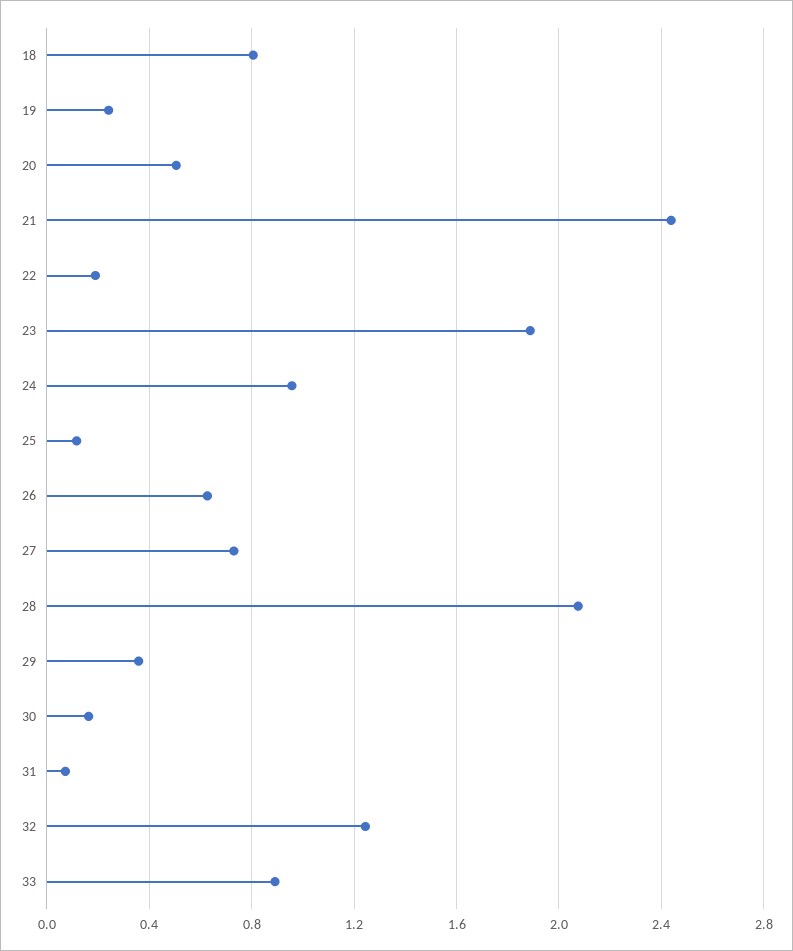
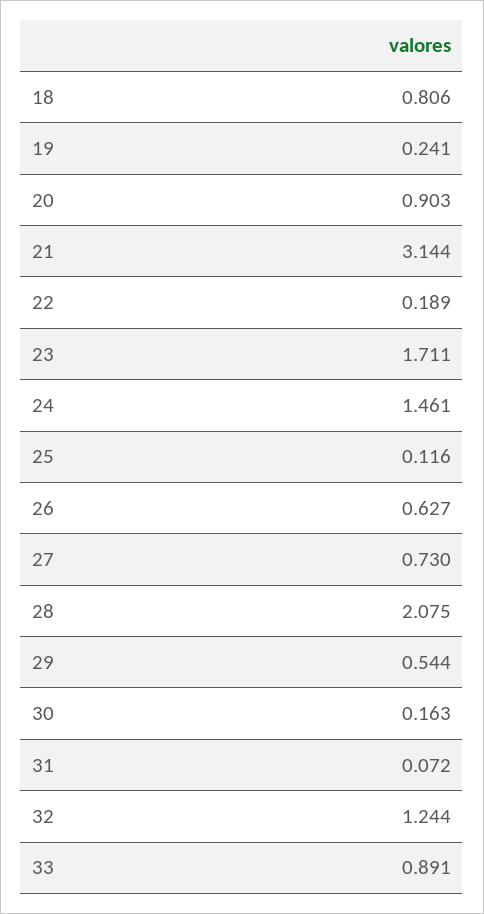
20: 0.5 -> 0.903
21: 2.45 -> 3.144
23: 1.9 -> 1.711
24: 0.95 -> 1.461
29: 0.35 -> 0.544

